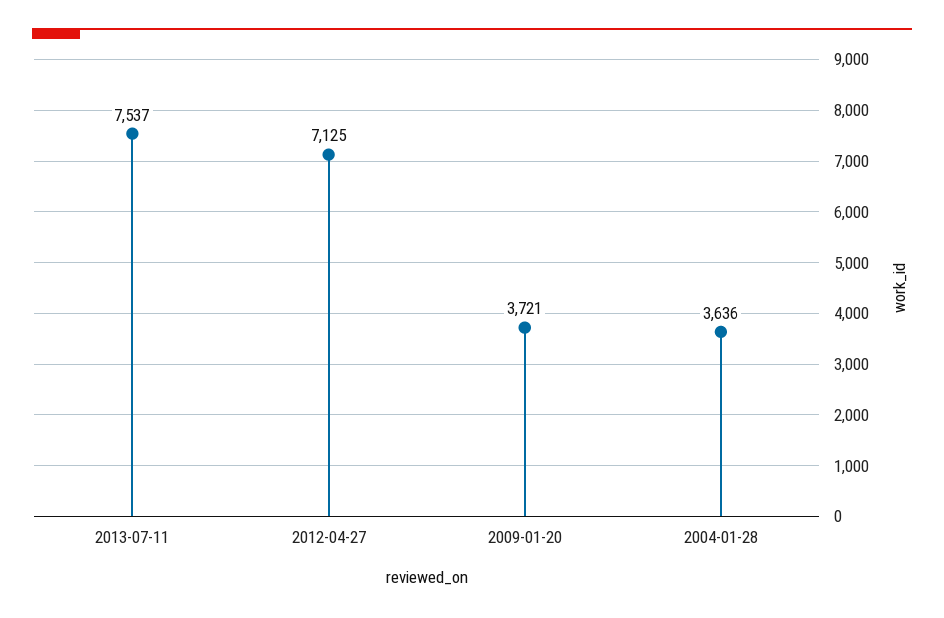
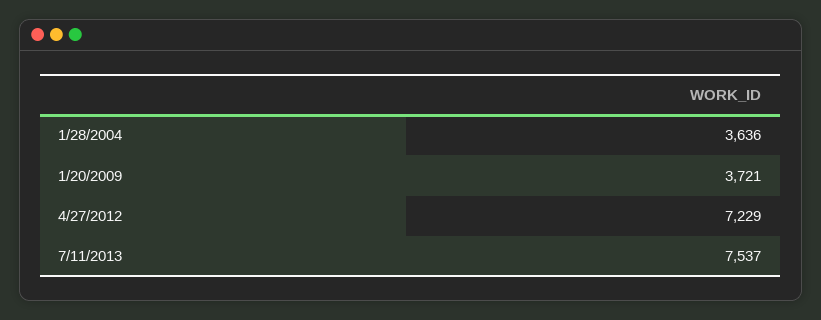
2012-04-27: 7125 -> 7229

